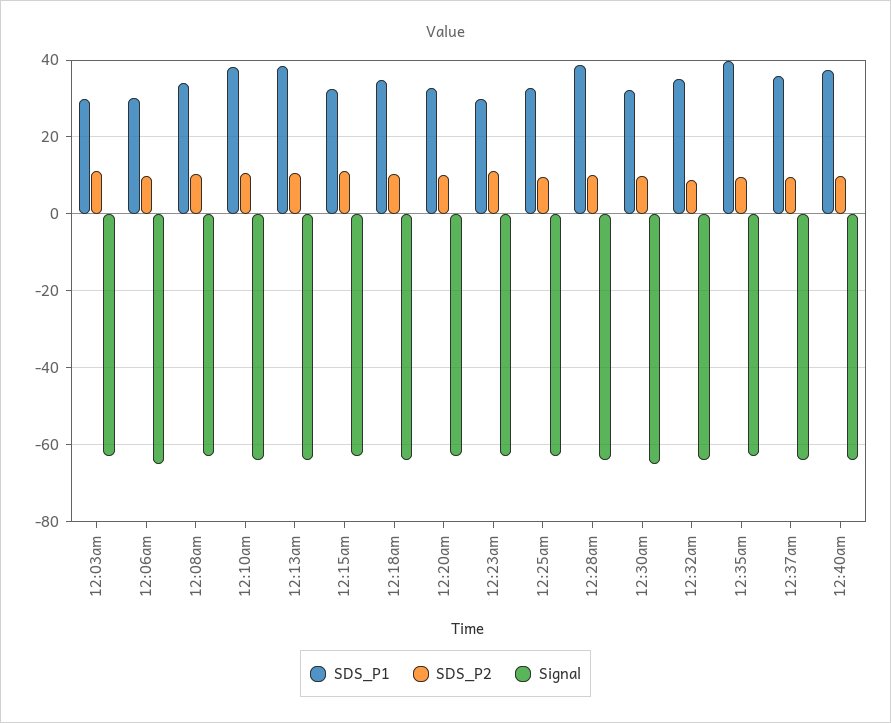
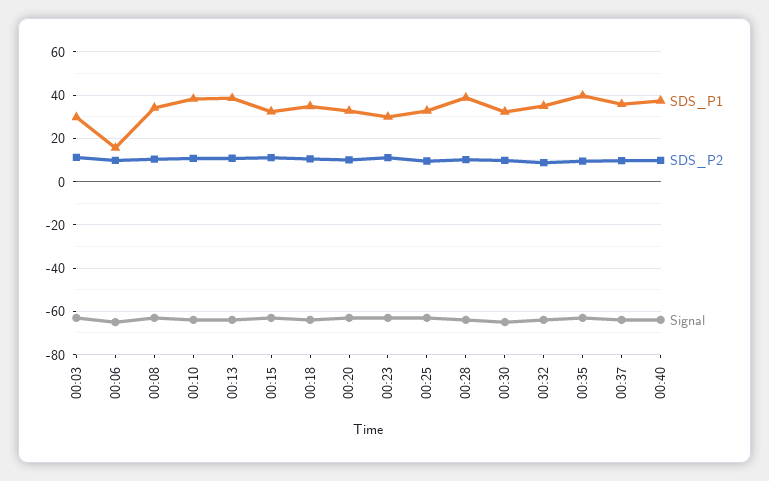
SDS_P1, 12:06am: 30 -> 15

